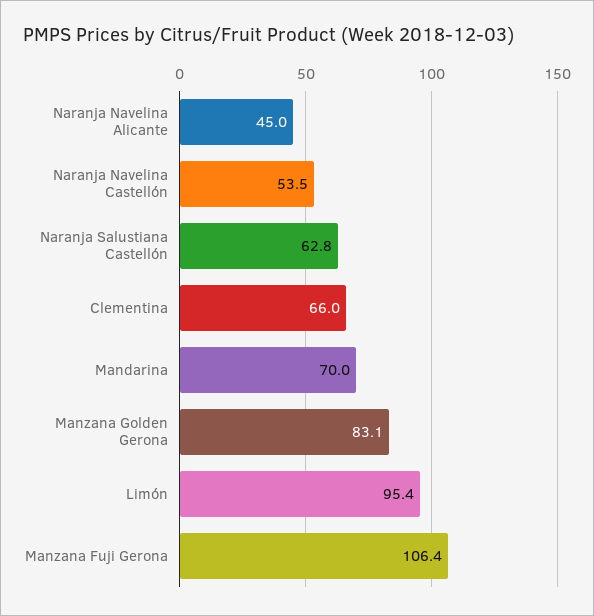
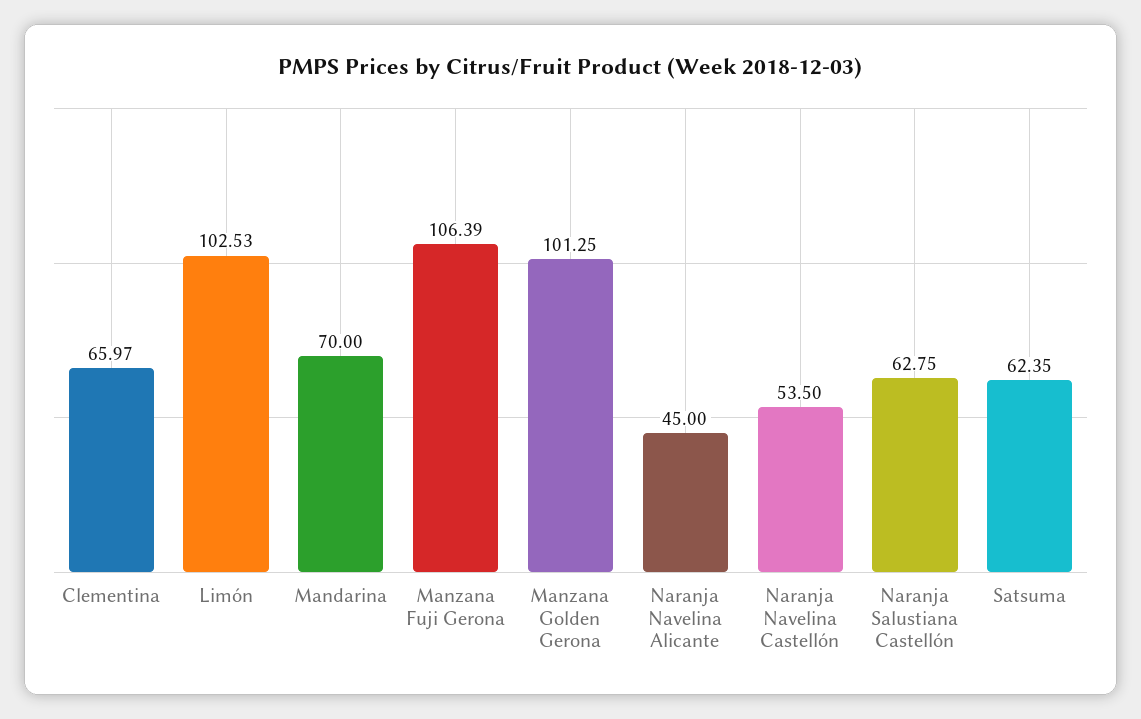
Manzana Golden Gerona: 83.1 -> 101.25
Limón: 95.4 -> 102.53
Satsuma: none -> 62.35

